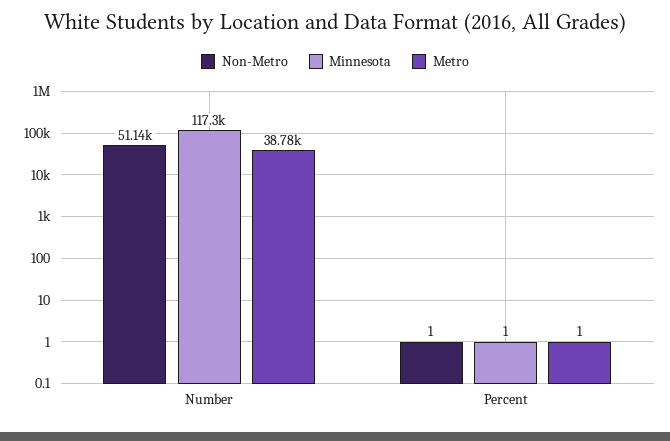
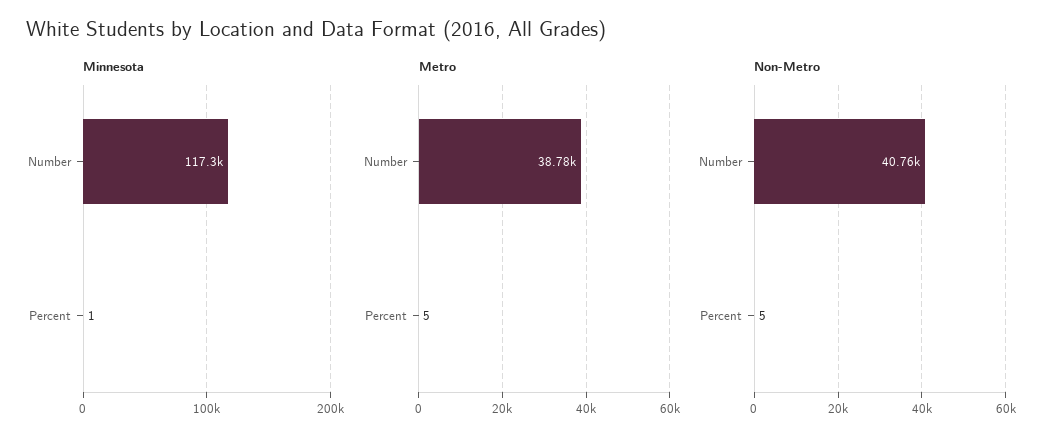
Non-Metro, Number: 51140 -> 40760
Non-Metro, Percent: 1 -> 5
Metro, Percent: 1 -> 5

